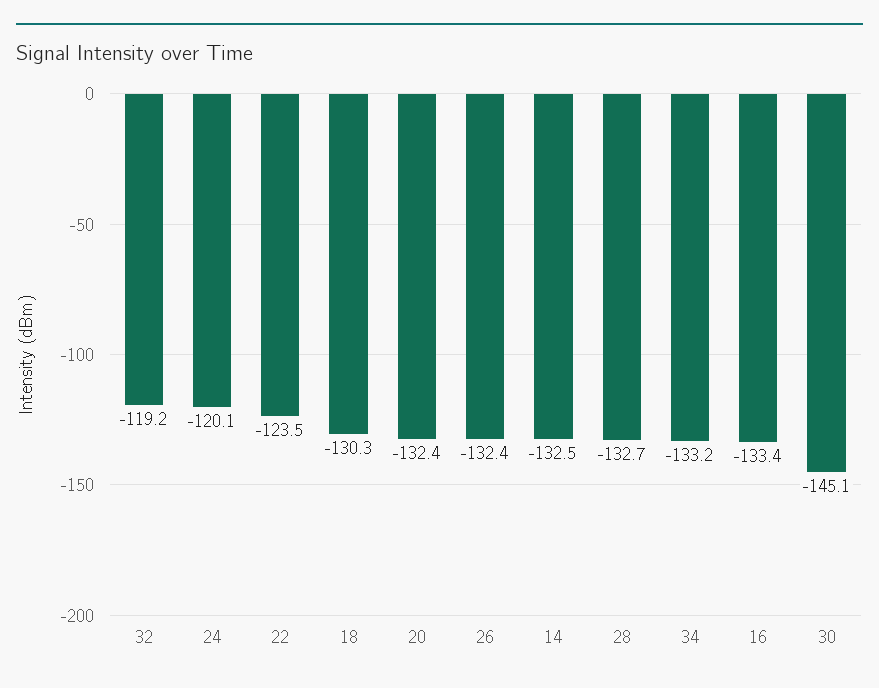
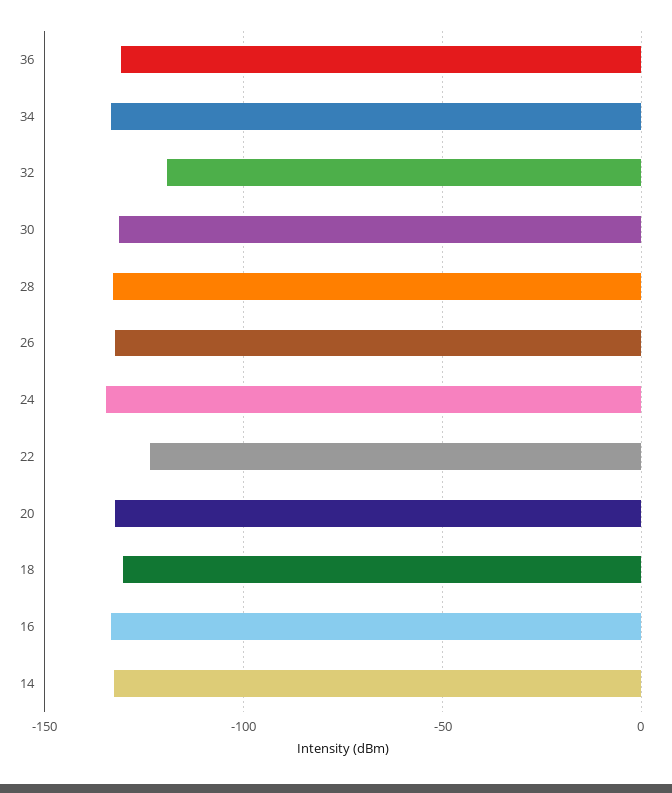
24: -120.1 -> -135
30: -145.1 -> -130
36: none -> -130

